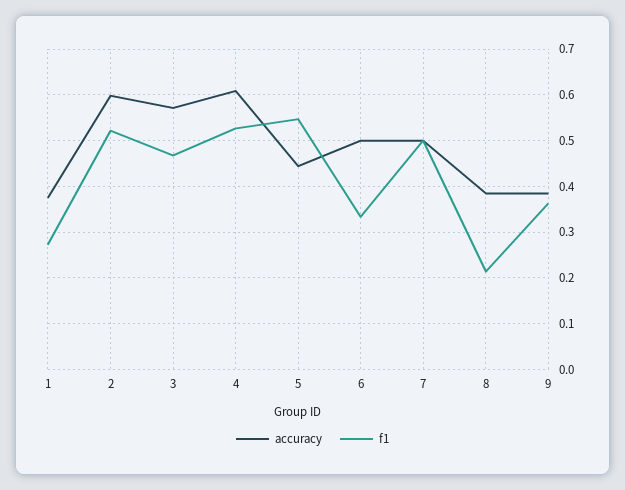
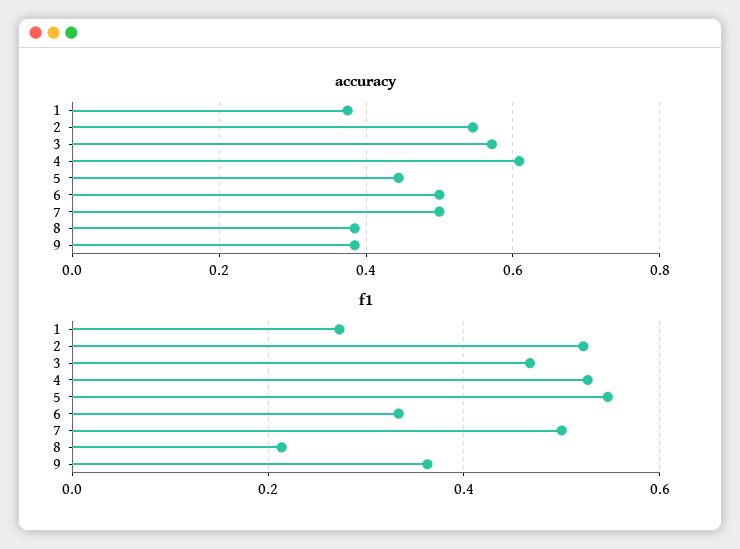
accuracy, 2: 0.6 -> 0.54

